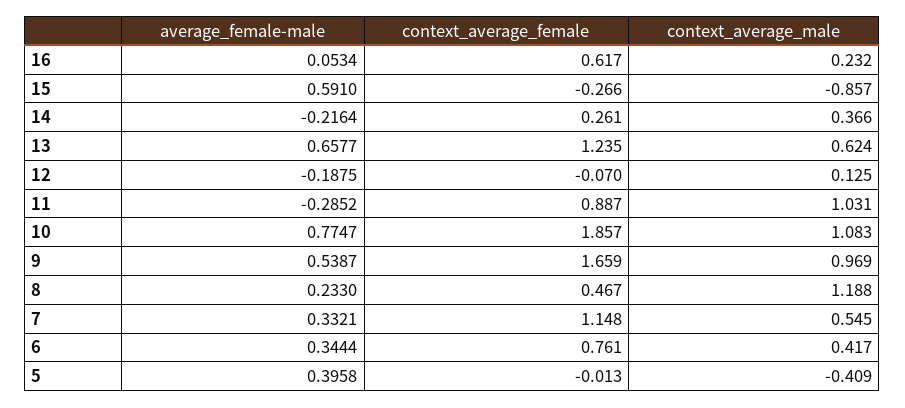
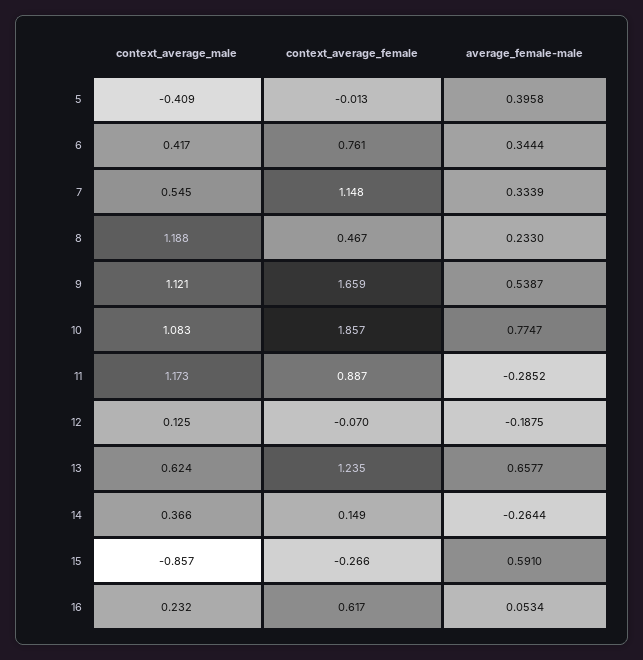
average_female-male, 14: -0.2164 -> -0.2644
context_average_female, 14: 0.261 -> 0.149
context_average_male, 11: 1.031 -> 1.173
context_average_male, 9: 0.969 -> 1.121
average_female-male, 7: 0.3321 -> 0.3339

